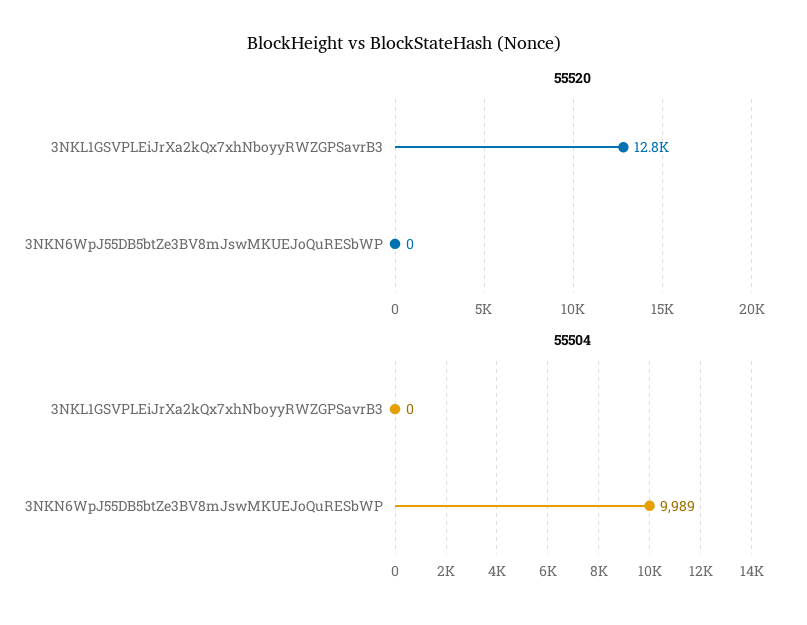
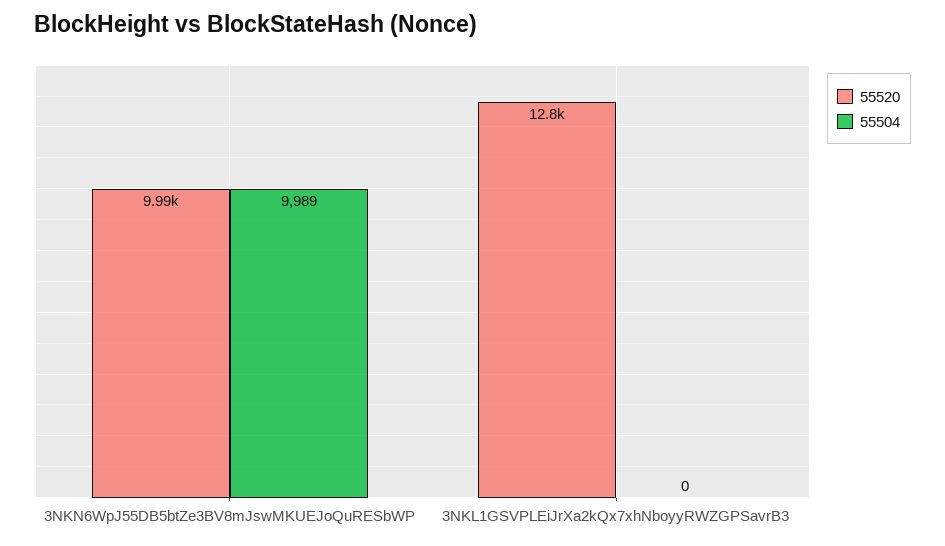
55520, 3NKN6WpJ55DB5btZe3BV8mJswMKUEJoQuRESbWP: 0 -> 9990

